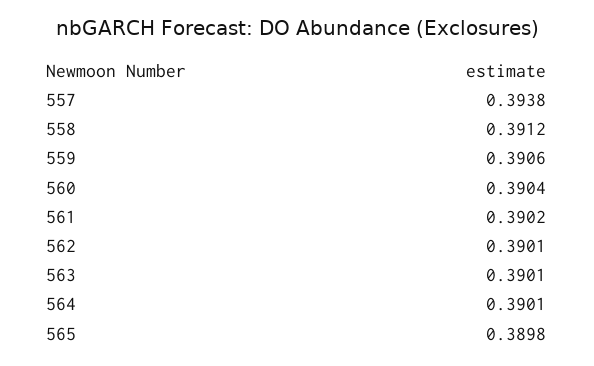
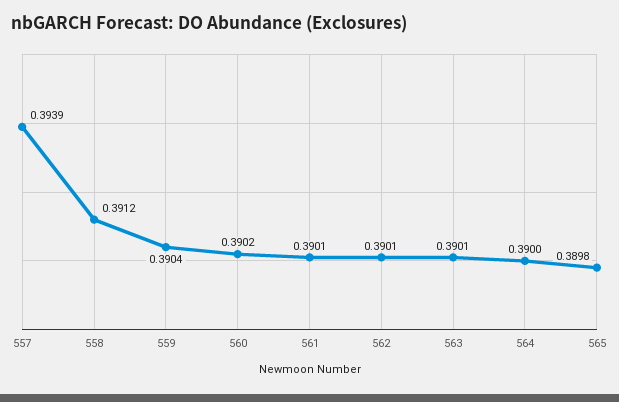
557: 0.3938 -> 0.3939
559: 0.3906 -> 0.3904
560: 0.3904 -> 0.3902
561: 0.3902 -> 0.3901
564: 0.3901 -> 0.39

